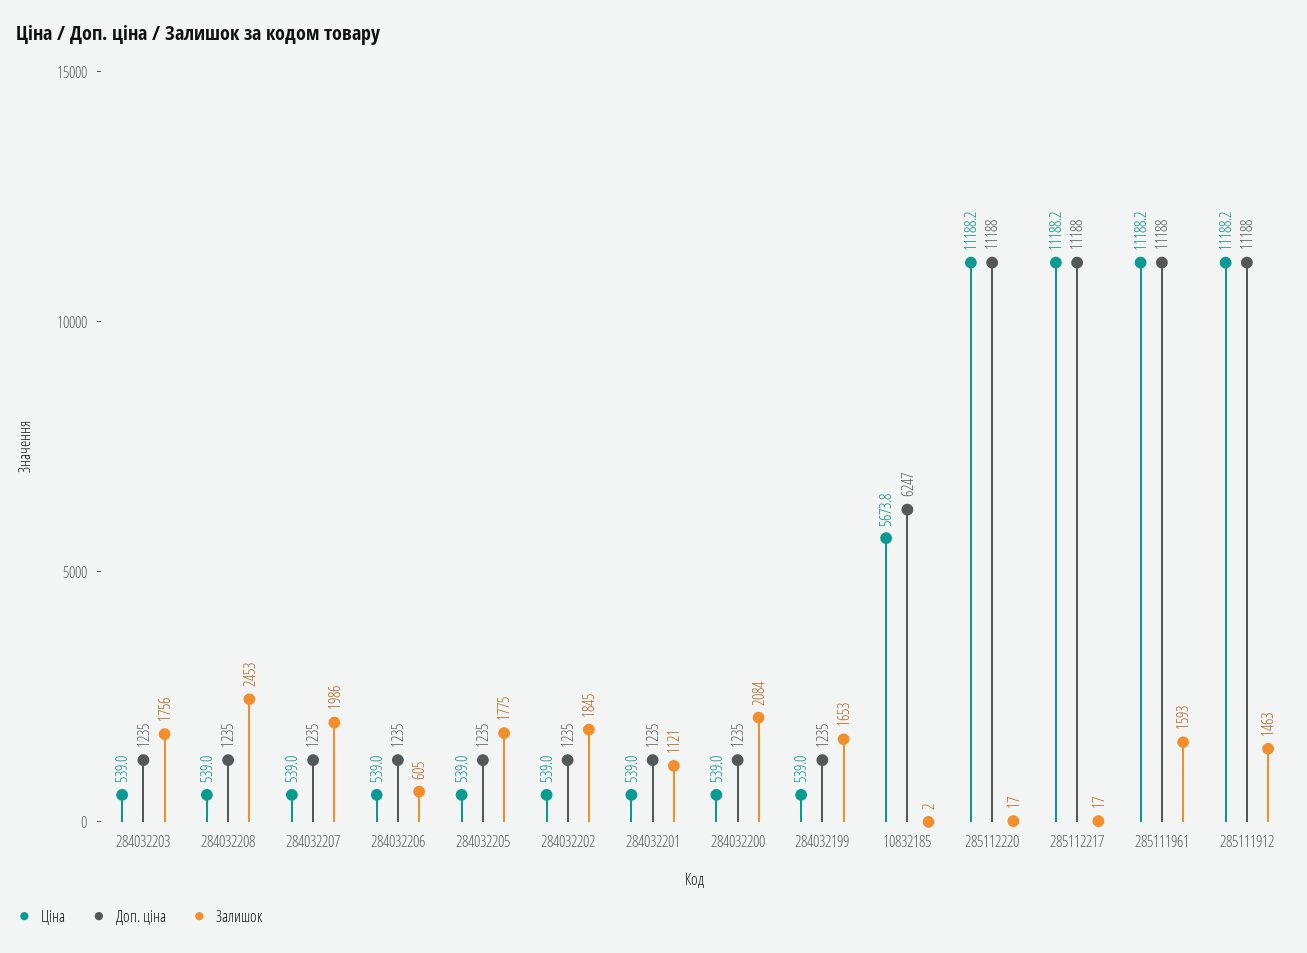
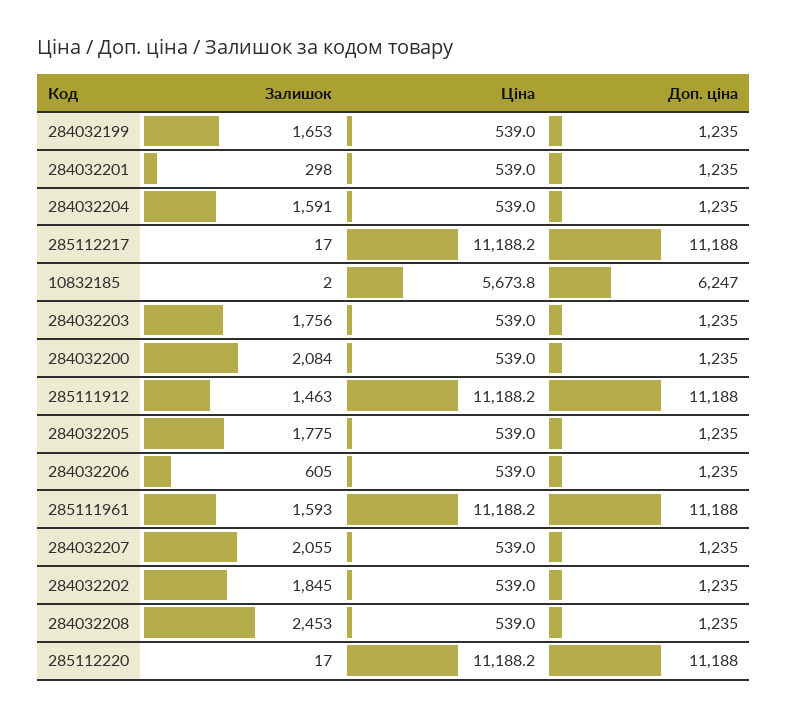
Залишок, 284032207: 1986 -> 2055
Залишок, 284032201: 1121 -> 298
Залишок, 284032204: none -> 1591
Ціна, 284032204: none -> 539
Доп. ціна, 284032204: none -> 1235

